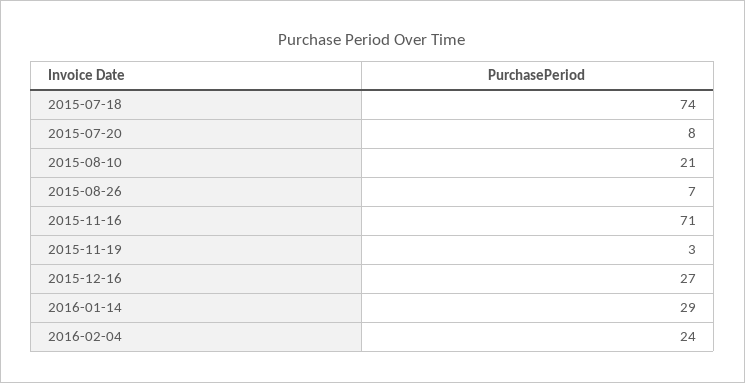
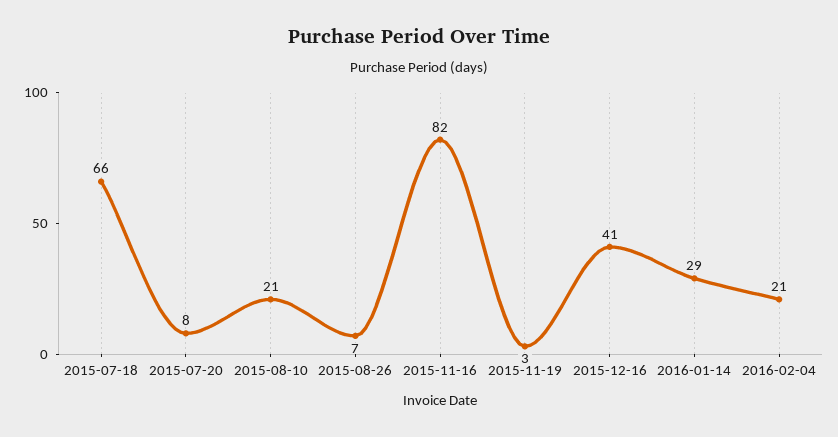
2015-07-18: 74 -> 66
2015-11-16: 71 -> 82
2015-12-16: 27 -> 41
2016-02-04: 24 -> 21

